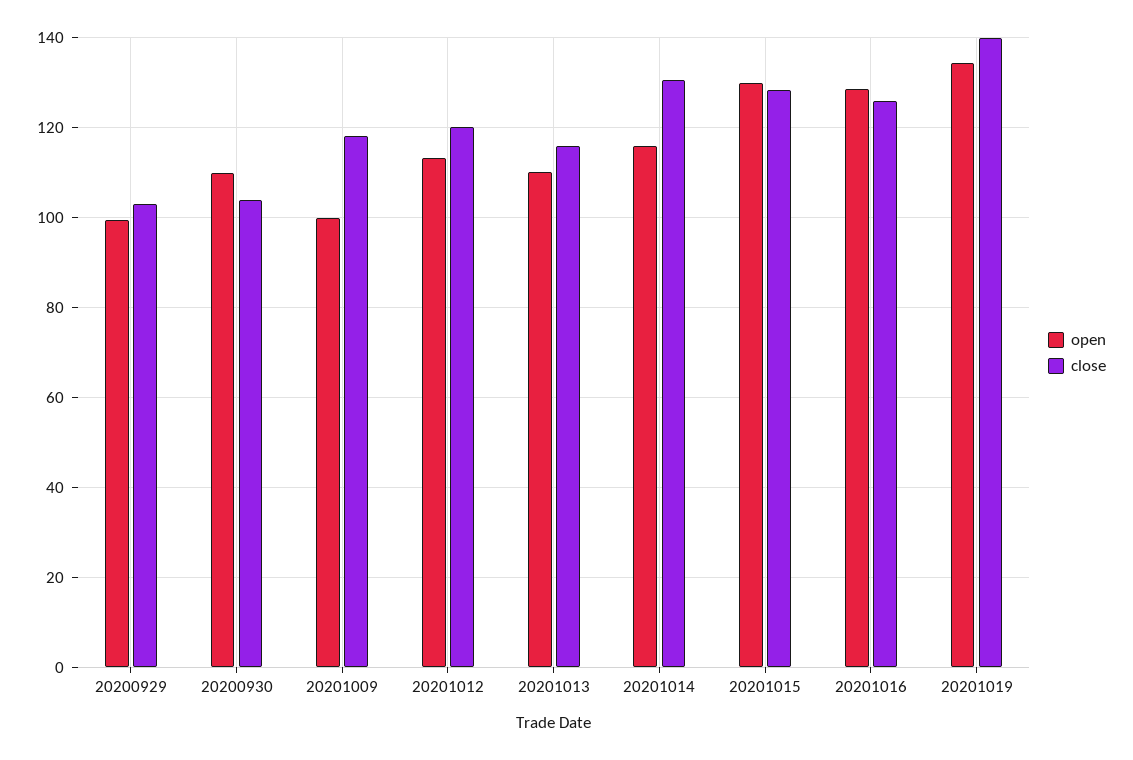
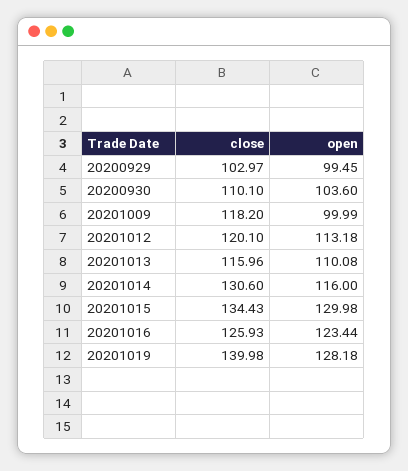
open, 20200930: 110 -> 103.6
close, 20200930: 104 -> 110.1
close, 20201015: 128 -> 134.43
open, 20201016: 128 -> 123.44
open, 20201019: 134 -> 128.18

